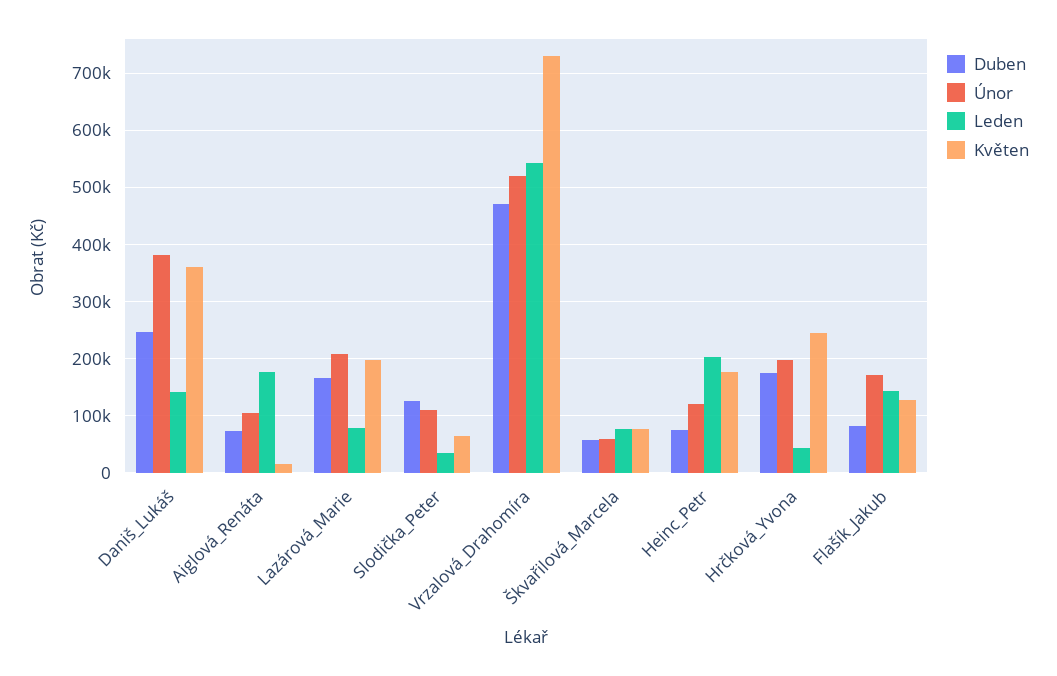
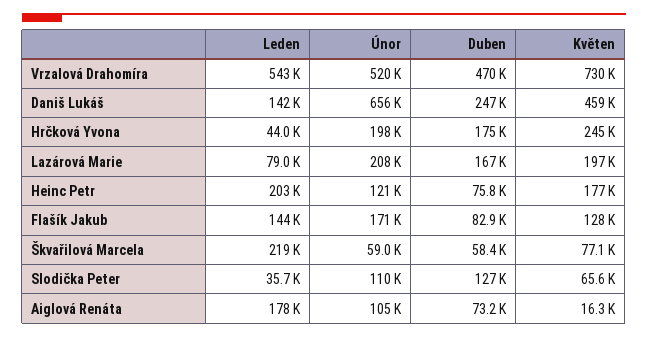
Únor, Daniš_Lukáš: 380000 -> 656000
Květen, Daniš_Lukáš: 360000 -> 459000
Leden, Škvařilová_Marcela: 80000 -> 219000

